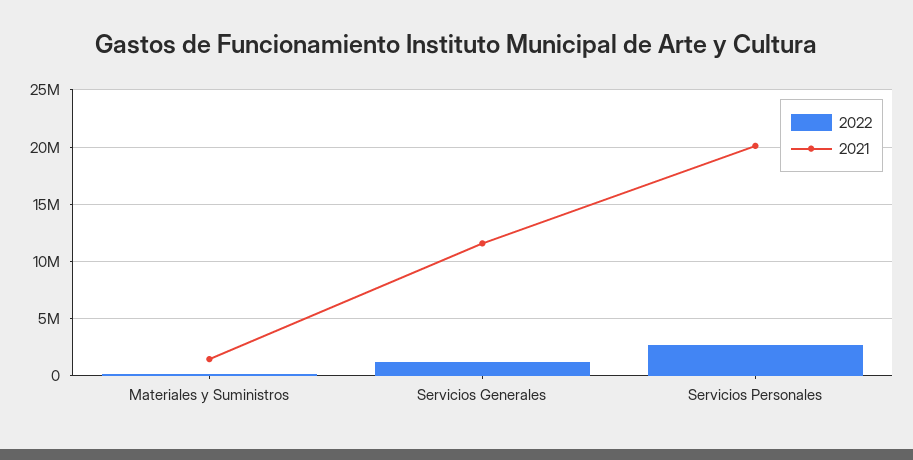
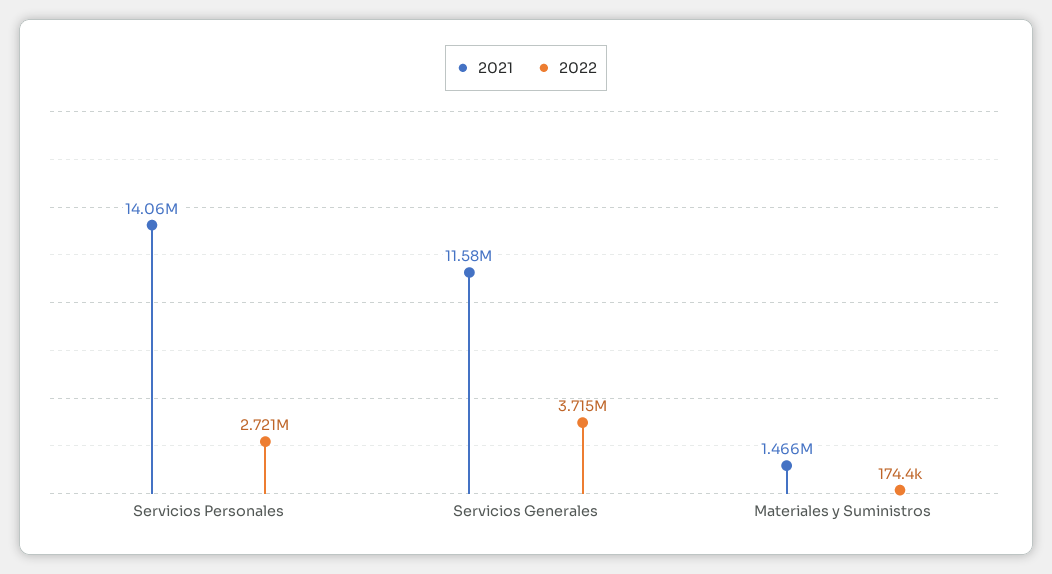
2022, Servicios Generales: 1000000 -> 3715000
2021, Servicios Personales: 20000000 -> 14060000

